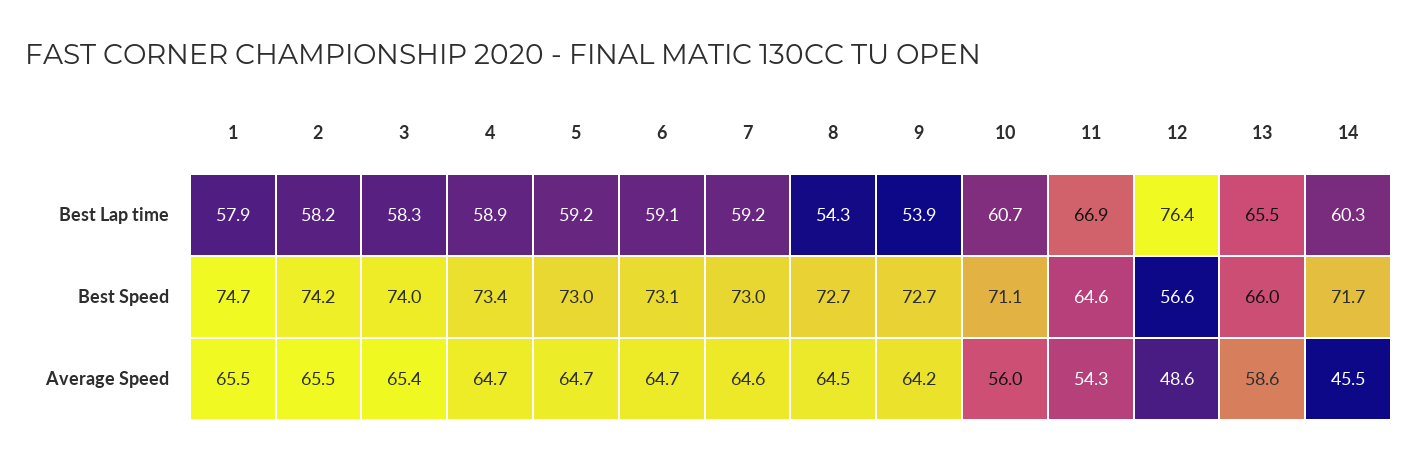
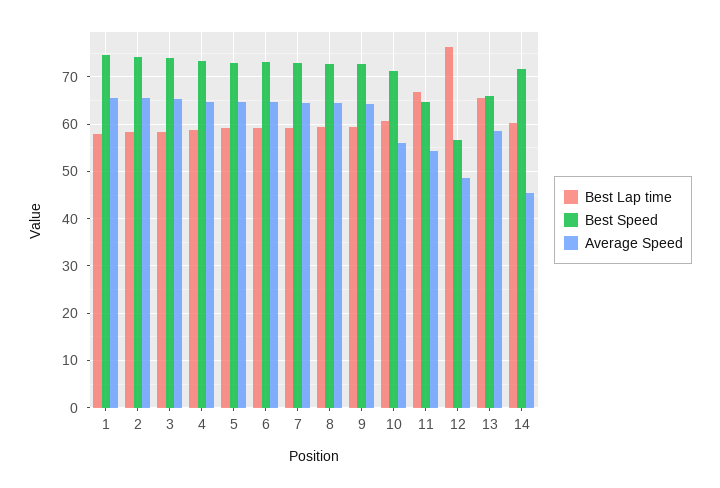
Best Lap time, 8: 54.3 -> 60
Best Lap time, 9: 53.9 -> 60

